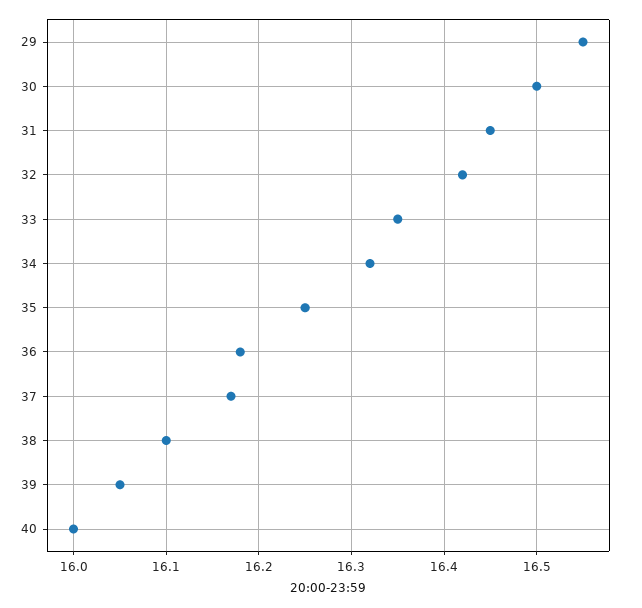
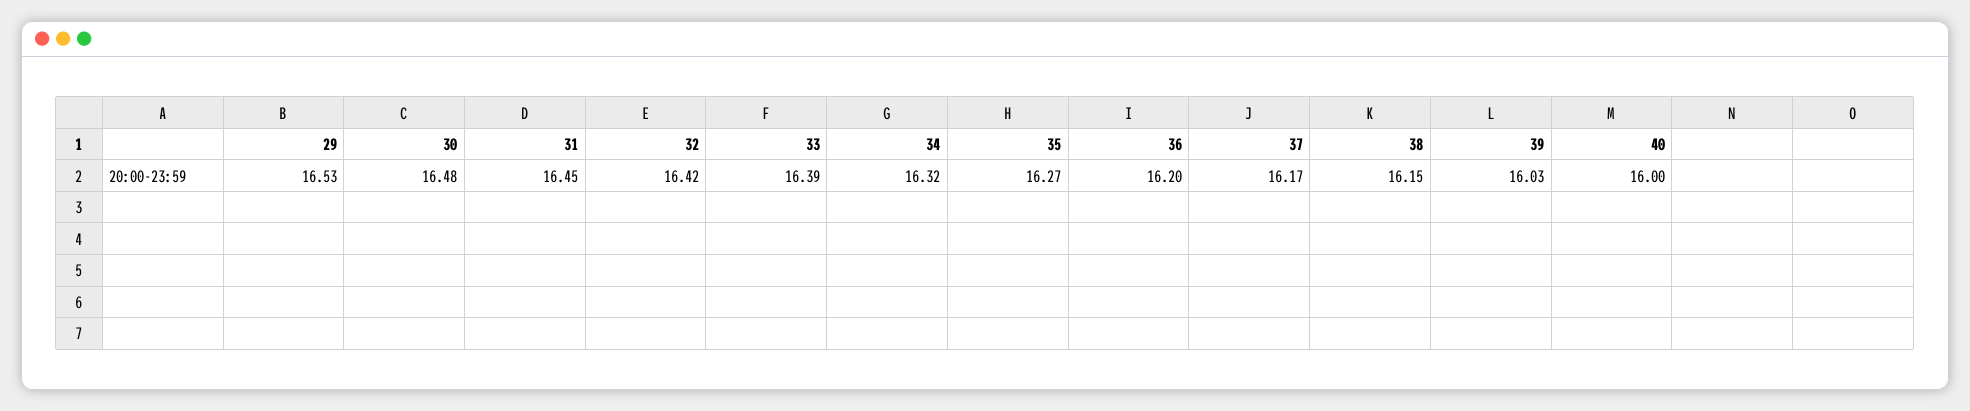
29: 16.55 -> 16.53
30: 16.5 -> 16.48
33: 16.35 -> 16.39
35: 16.25 -> 16.27
36: 16.18 -> 16.2
38: 16.1 -> 16.15
39: 16.05 -> 16.03

